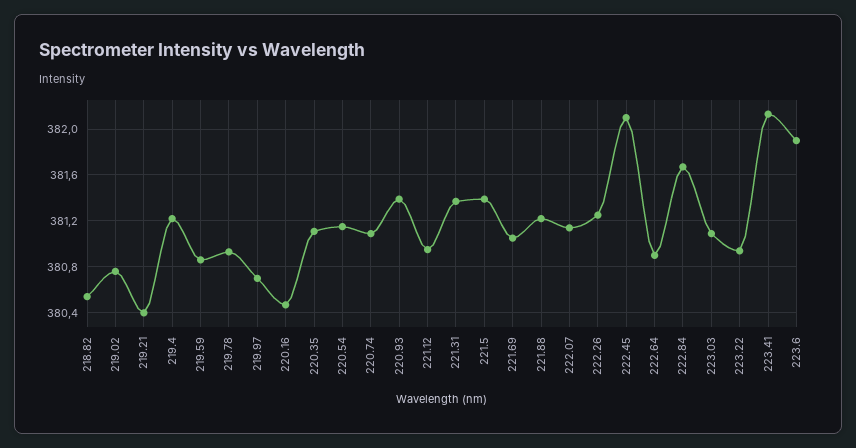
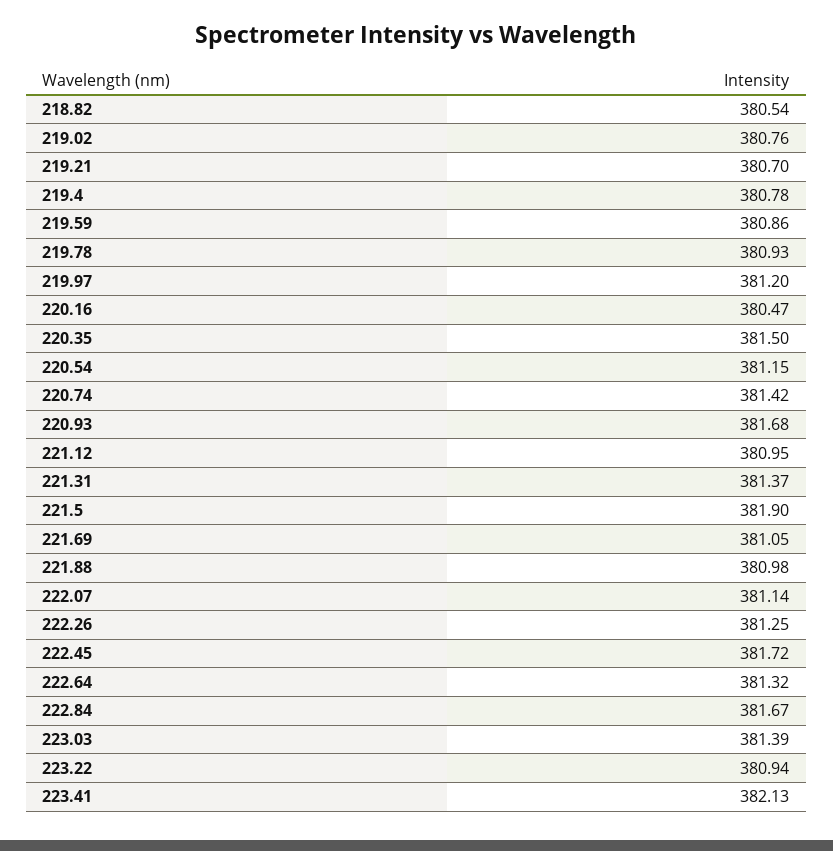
219.21: 380.4 -> 380.7
219.4: 381.2 -> 380.78
219.97: 380.7 -> 381.2
220.35: 381.1 -> 381.5
220.74: 381.1 -> 381.42
220.93: 381.4 -> 381.68
221.5: 381.4 -> 381.9
221.88: 381.2 -> 380.98
222.45: 382.1 -> 381.72
222.64: 380.9 -> 381.32
223.03: 381.1 -> 381.39
223.6: 381.9 -> none

